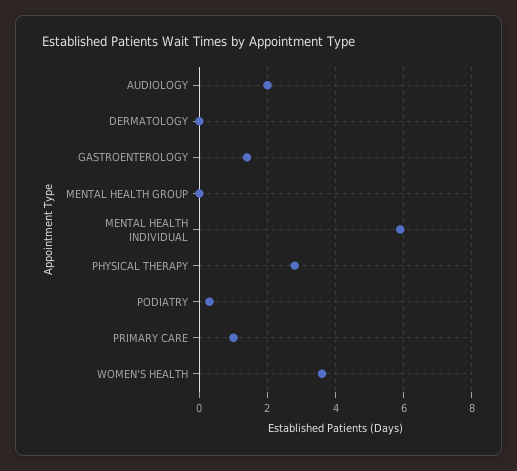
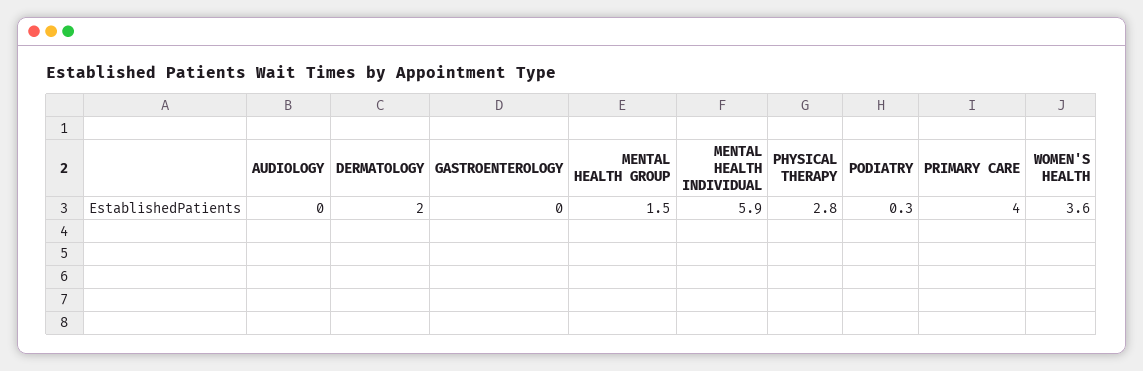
AUDIOLOGY: 2 -> 0
DERMATOLOGY: 0 -> 2
GASTROENTEROLOGY: 1.5 -> 0
MENTAL HEALTH GROUP: 0 -> 1.5
PRIMARY CARE: 1 -> 4

